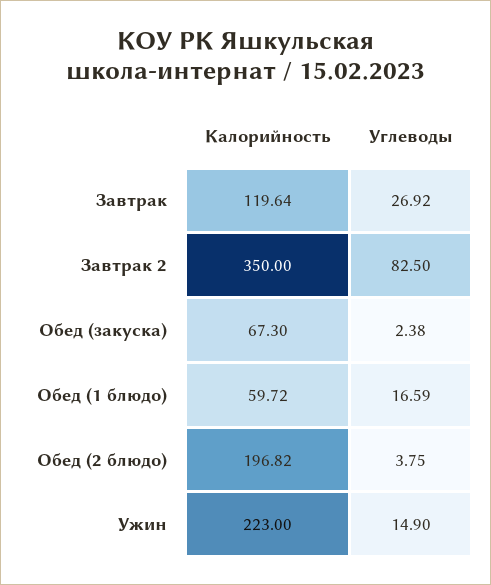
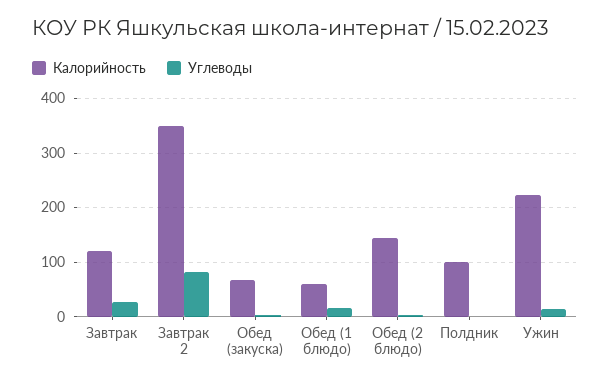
Калорийность, Обед (2 блюдо): 196.82 -> 140
Калорийность, Полдник: none -> 100
Углеводы, Полдник: none -> 0

